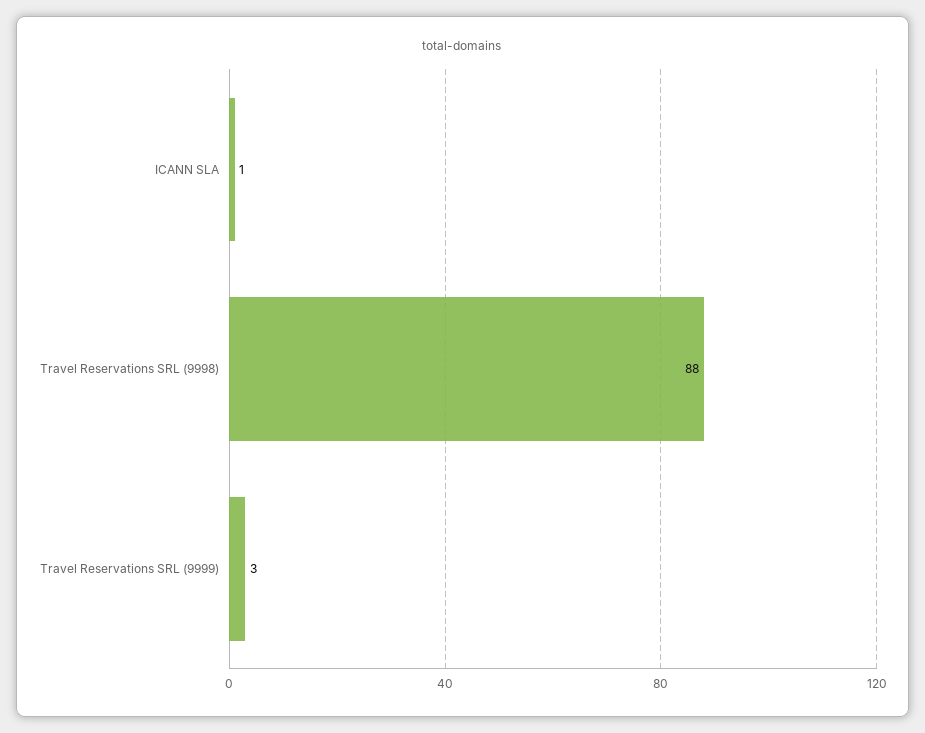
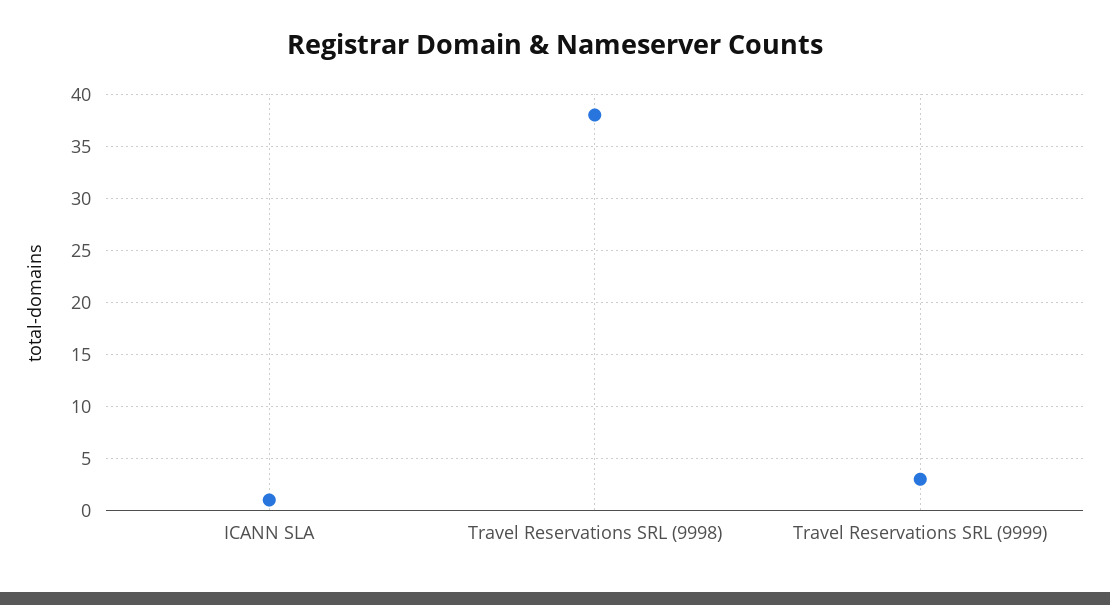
Travel Reservations SRL (9998): 88 -> 38

